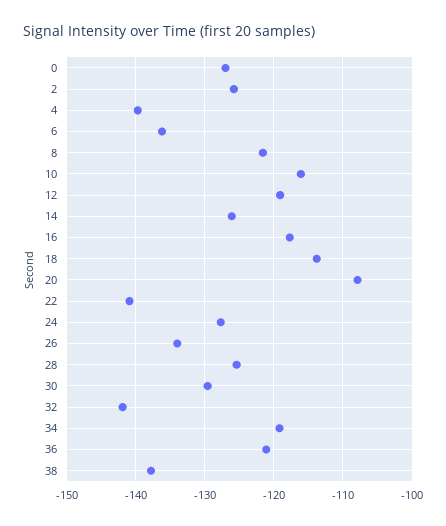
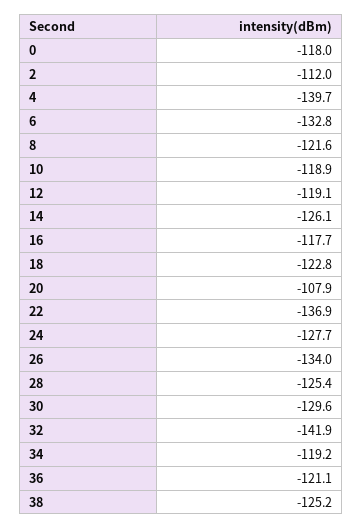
0: -127 -> -118
2: -126 -> -112
6: -136 -> -132.8
10: -116 -> -118.9
18: -114 -> -122.8
22: -141 -> -136.9
38: -138 -> -125.2

